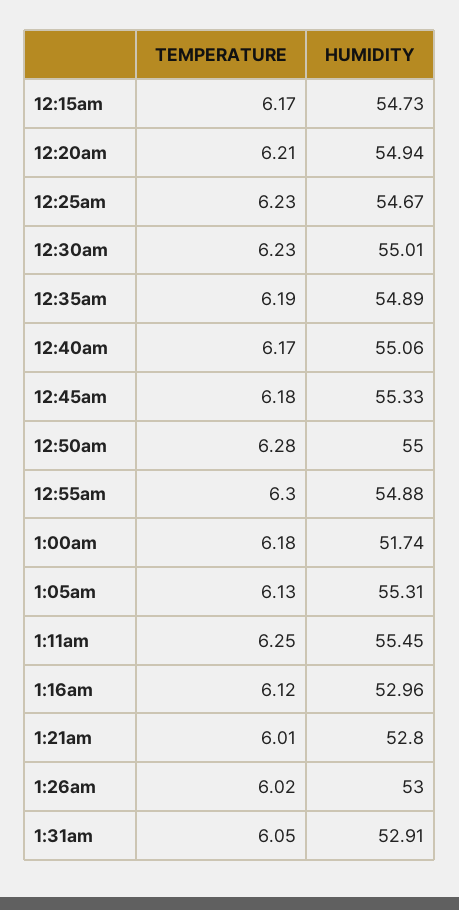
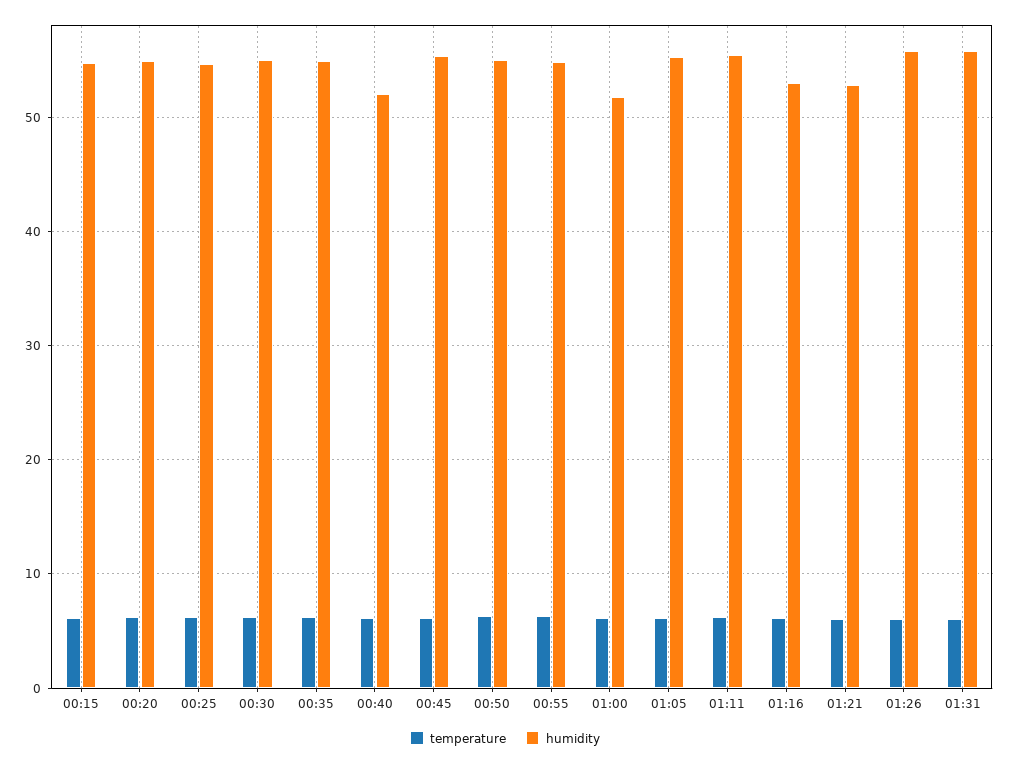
HUMIDITY, 12:40am: 55.06 -> 52
HUMIDITY, 1:26am: 53 -> 56
HUMIDITY, 1:31am: 52.91 -> 56

